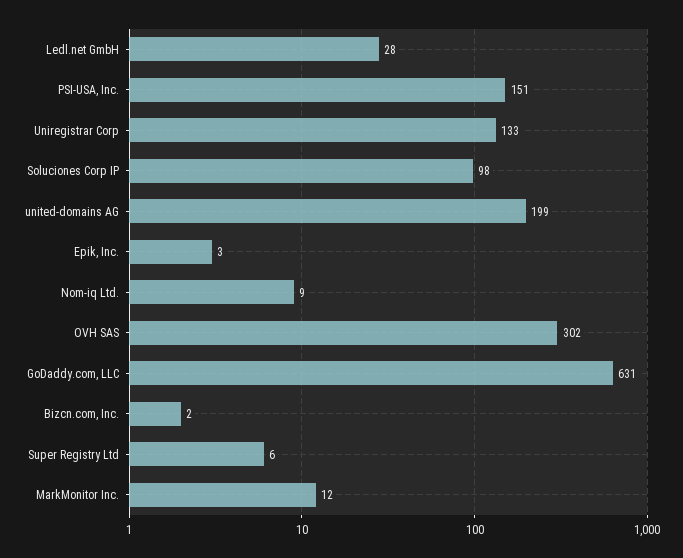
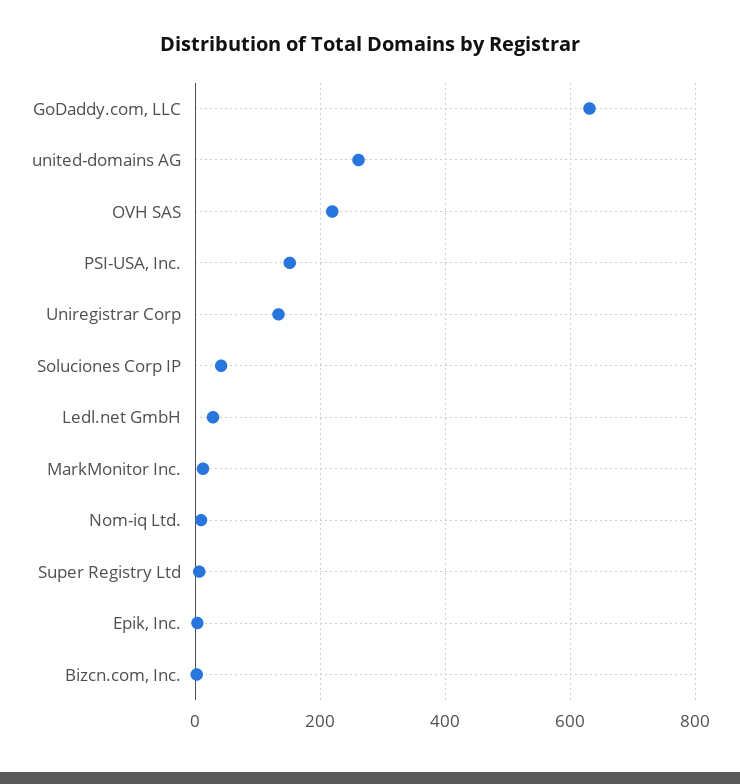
Soluciones Corp IP: 98 -> 40
united-domains AG: 199 -> 260
OVH SAS: 302 -> 220

